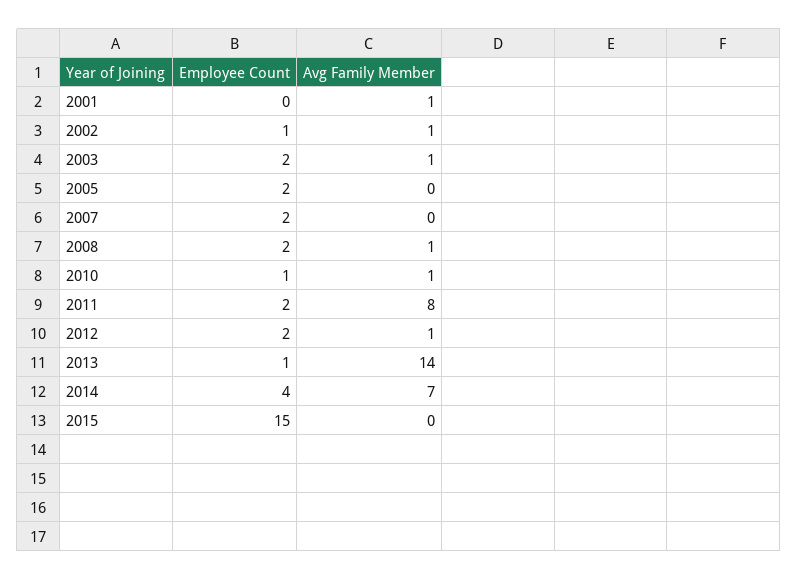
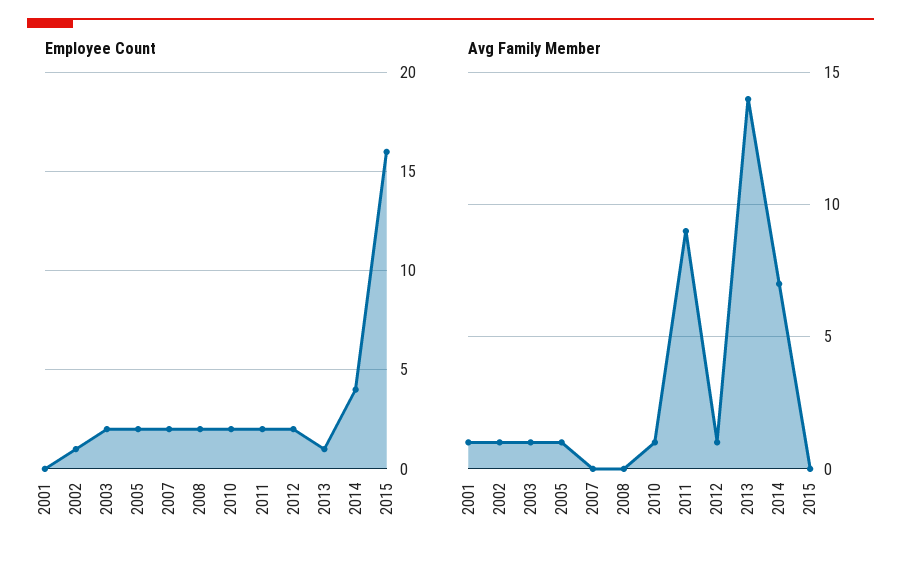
Avg Family Member, 2005: 0 -> 1
Avg Family Member, 2008: 1 -> 0
Employee Count, 2010: 1 -> 2
Avg Family Member, 2011: 8 -> 9
Employee Count, 2015: 15 -> 16

